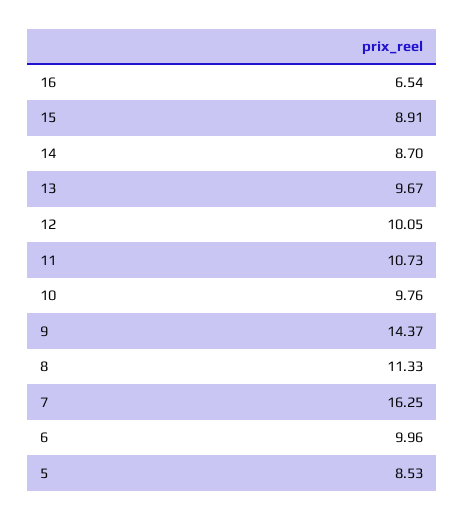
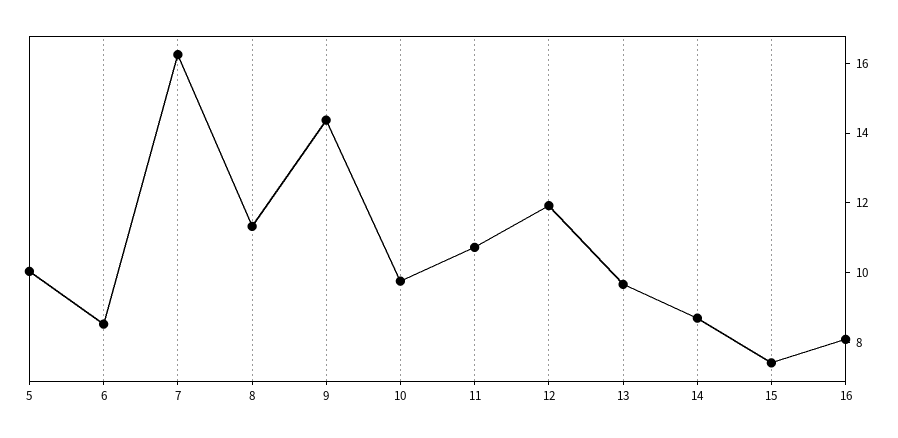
16: 6.54 -> 8
15: 8.91 -> 7.5
12: 10.05 -> 12
6: 9.96 -> 8.5
5: 8.53 -> 10

